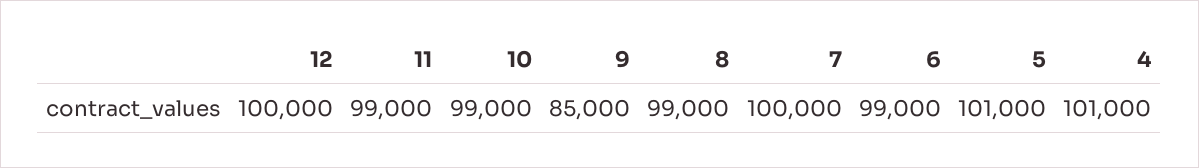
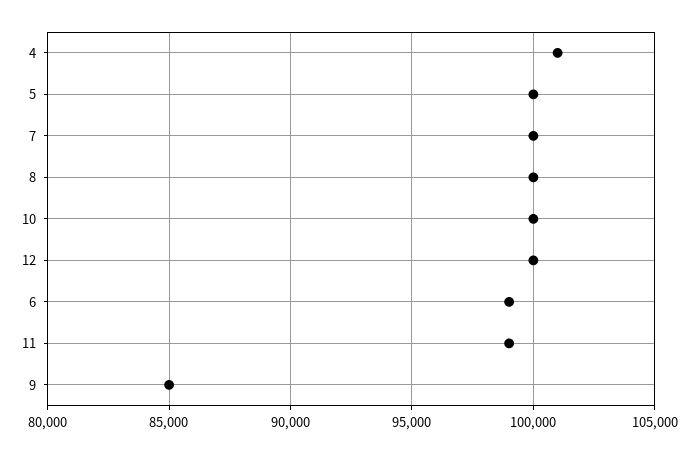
10: 99000 -> 100000
8: 99000 -> 100000
5: 101000 -> 100000

